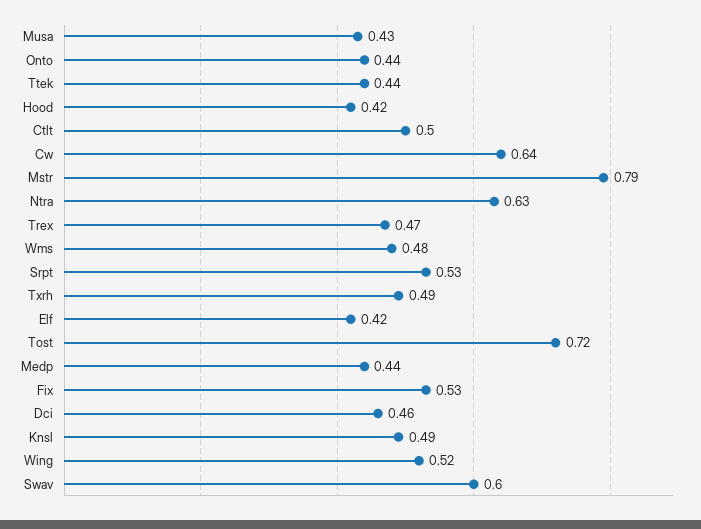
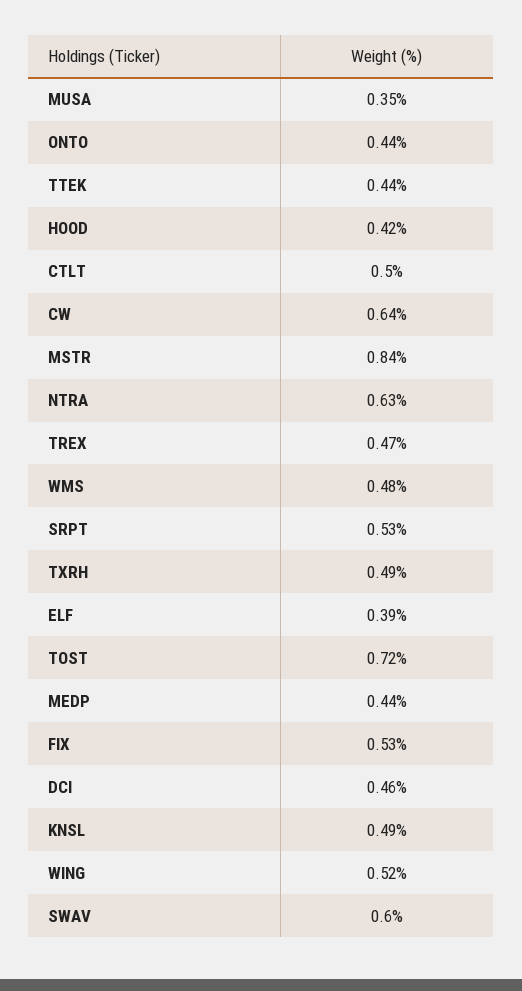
Musa: 0.43 -> 0.35
Mstr: 0.79 -> 0.84
Elf: 0.42 -> 0.39

